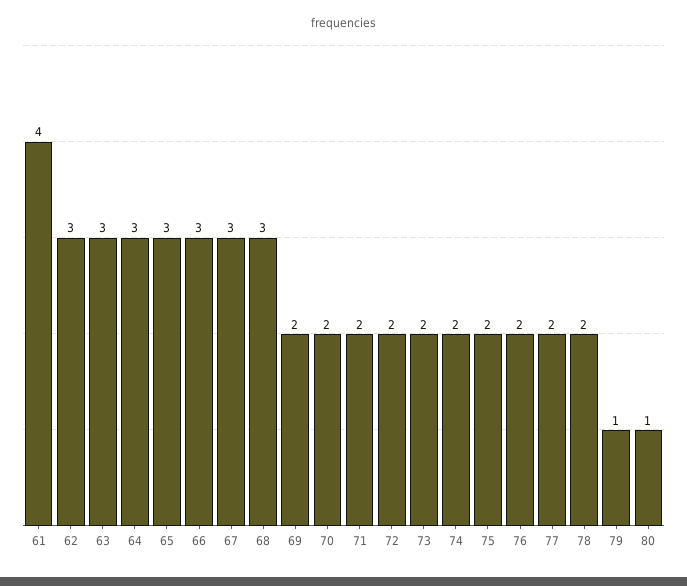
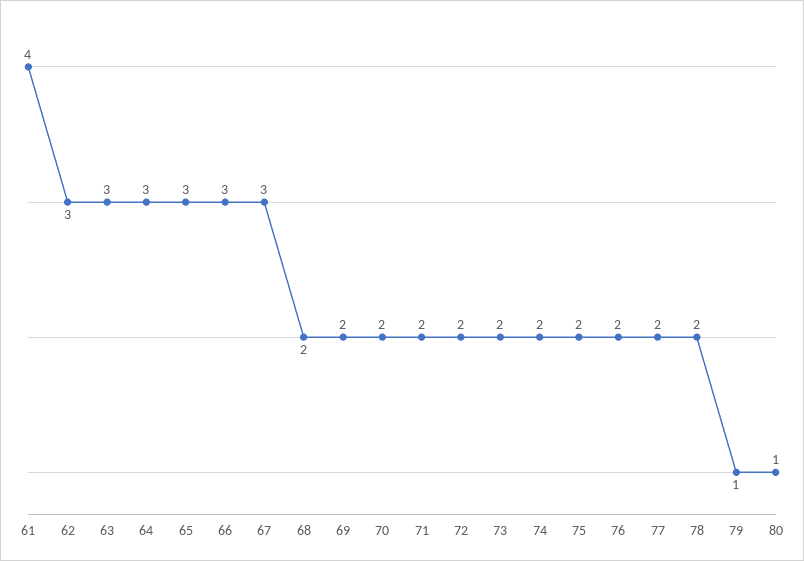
68: 3 -> 2

